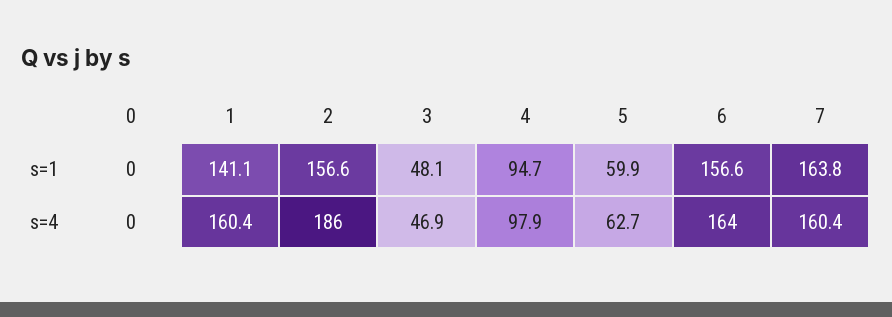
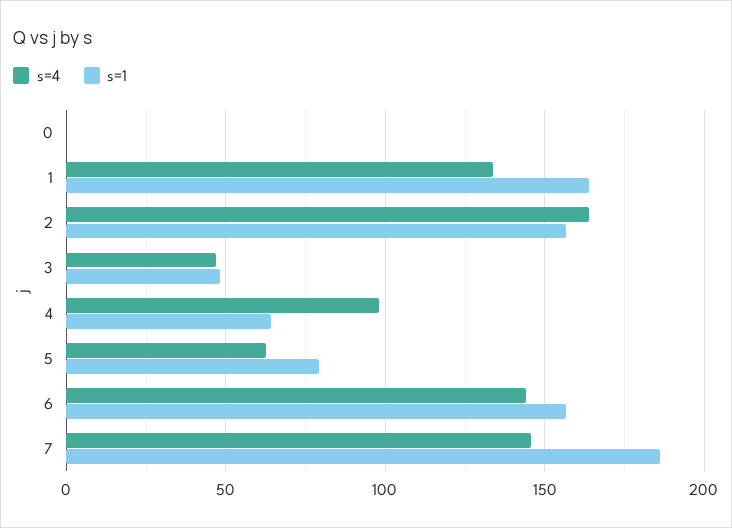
s=1, 1: 141.1 -> 165
s=1, 4: 94.7 -> 65
s=1, 5: 59.9 -> 80
s=1, 7: 163.8 -> 185
s=4, 1: 160.4 -> 135
s=4, 2: 186 -> 165
s=4, 6: 164 -> 145
s=4, 7: 160.4 -> 145

